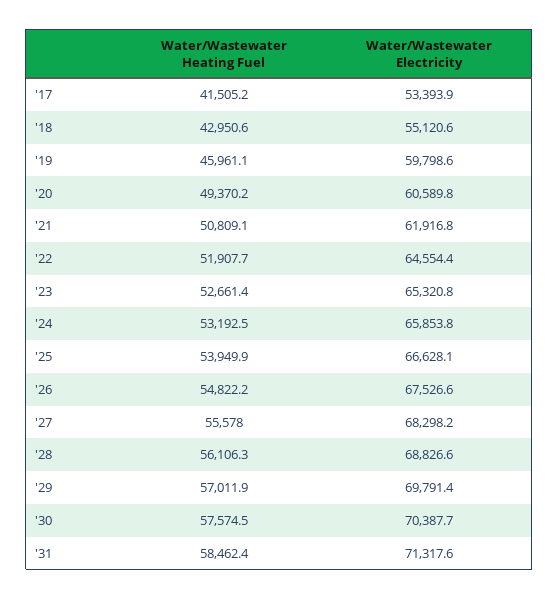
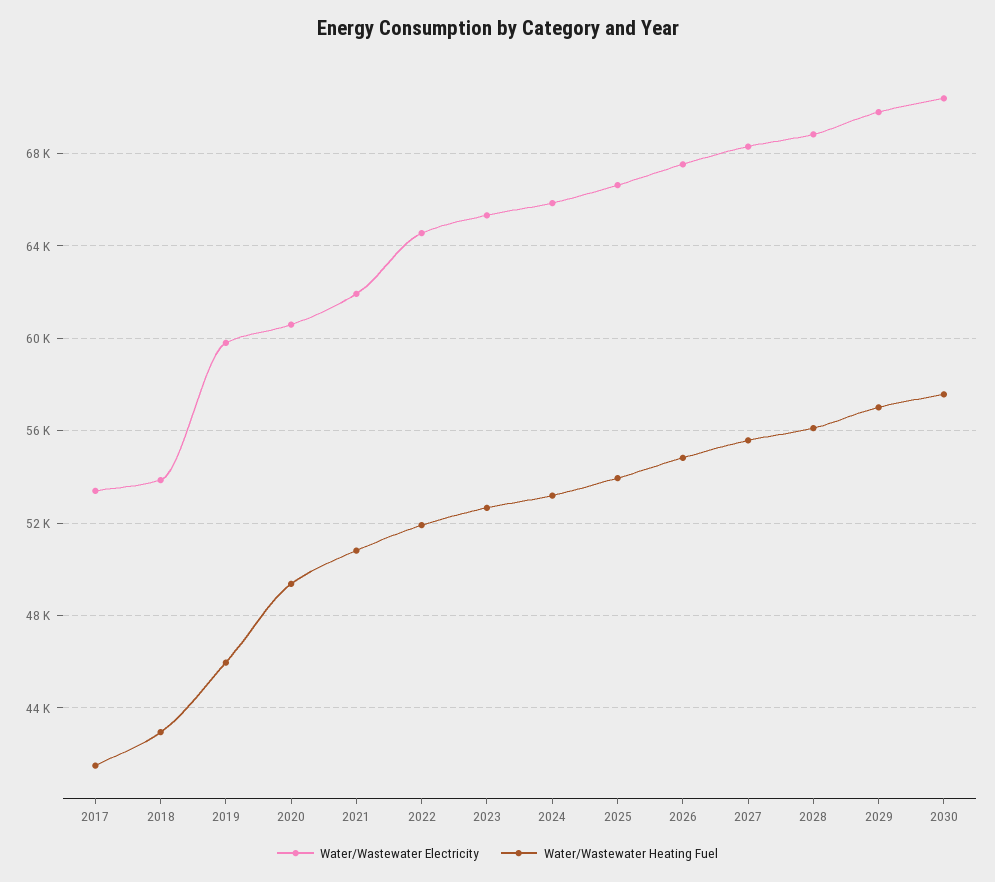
Water/Wastewater Electricity, '18: 55120.6 -> 54000
Water/Wastewater Heating Fuel, '31: 58462.4 -> none
Water/Wastewater Electricity, '31: 71317.6 -> none

